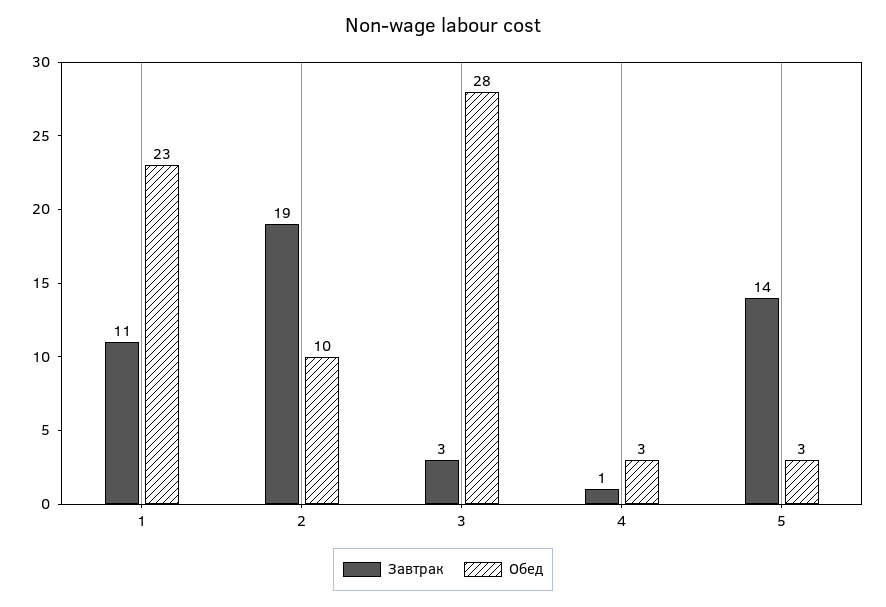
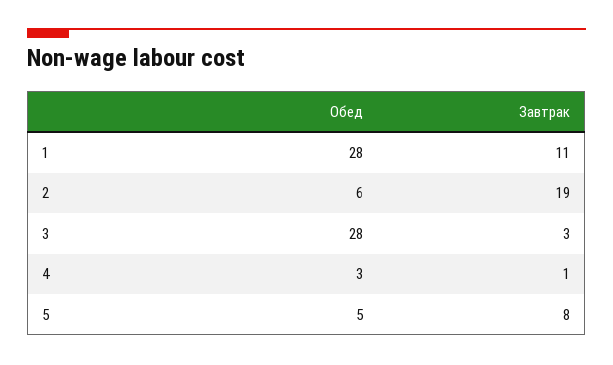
Обед, 1: 23 -> 28
Обед, 2: 10 -> 6
Завтрак, 5: 14 -> 8
Обед, 5: 3 -> 5

